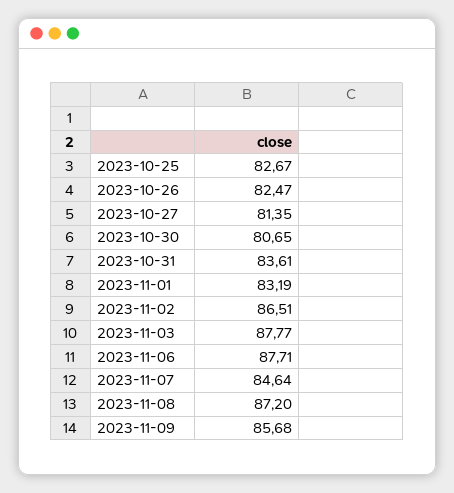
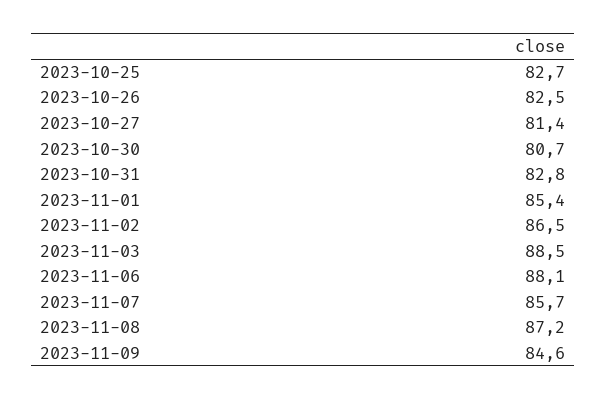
2023-10-31: 83.61 -> 82.8
2023-11-01: 83.19 -> 85.4
2023-11-03: 87.77 -> 88.5
2023-11-06: 87.71 -> 88.1
2023-11-07: 84.64 -> 85.7
2023-11-09: 85.68 -> 84.6

